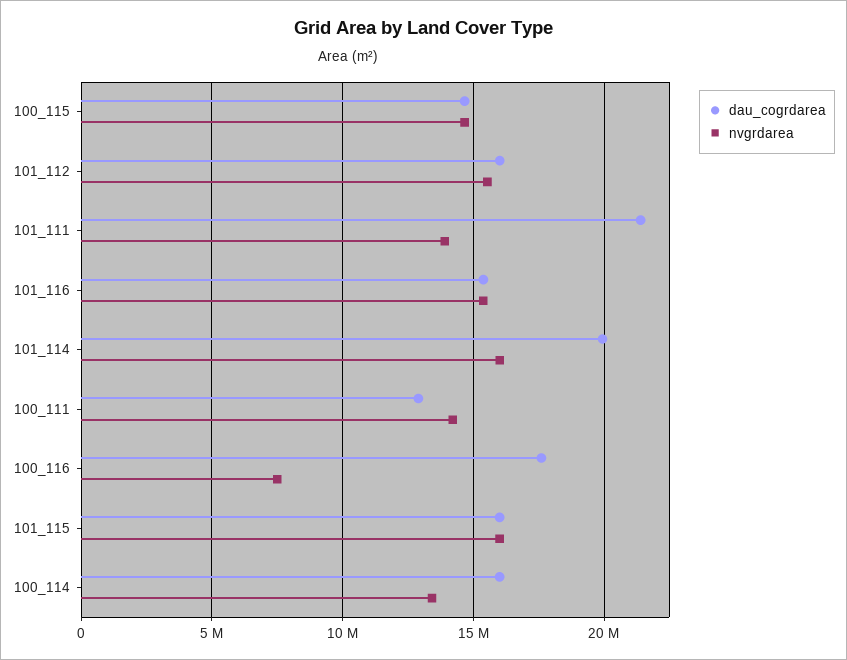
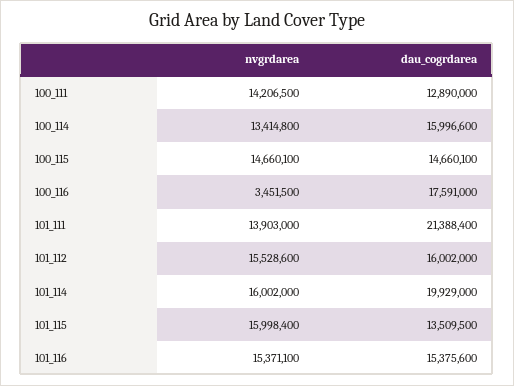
nvgrdarea, 100_116: 7500000 -> 3451500
dau_cogrdarea, 101_115: 16000000 -> 13509500

